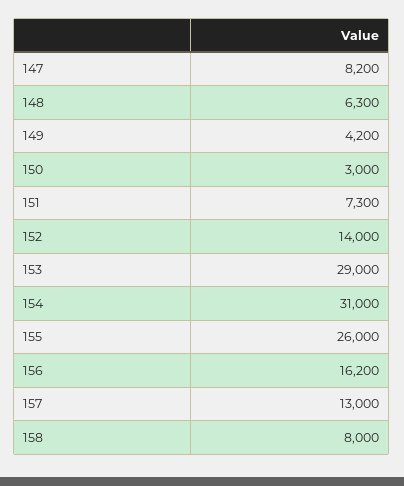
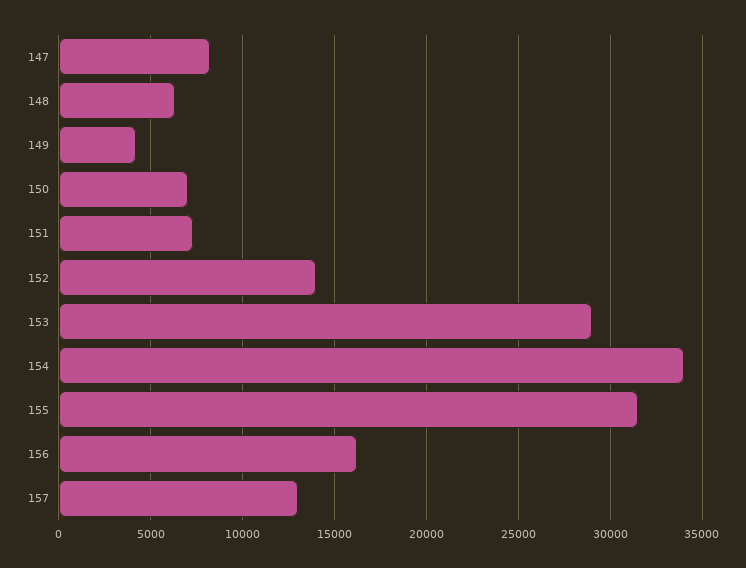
150: 3000 -> 7000
154: 31000 -> 34000
155: 26000 -> 31500
158: 8000 -> none

